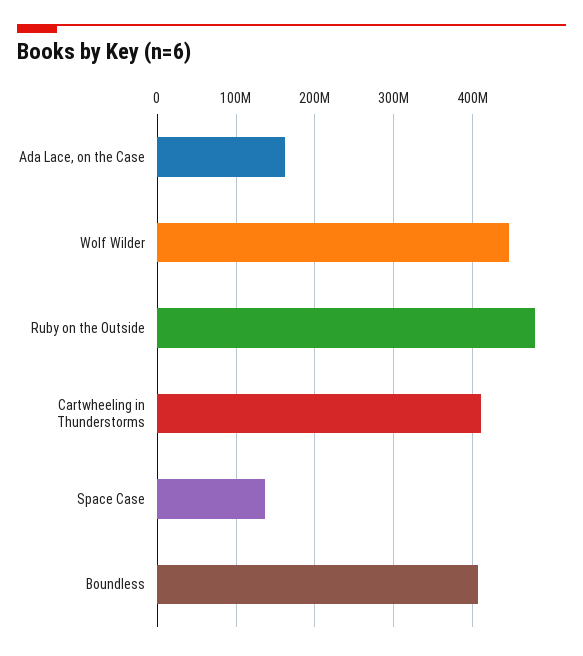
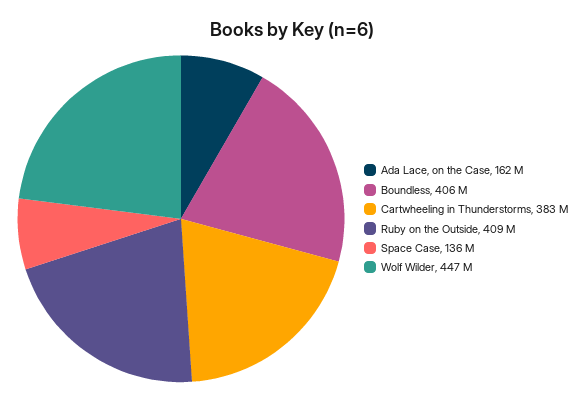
Ruby on the Outside: 480000000 -> 409000000
Cartwheeling in Thunderstorms: 410000000 -> 383000000

